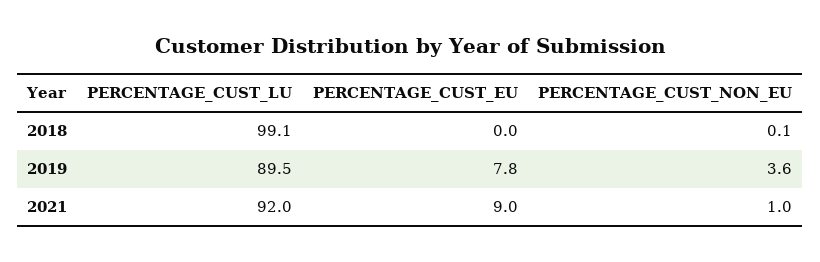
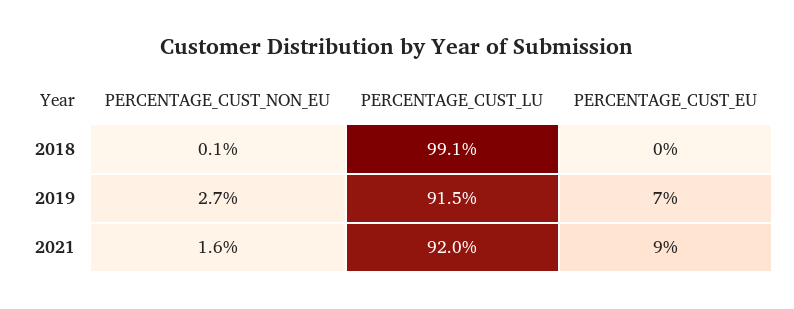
PERCENTAGE_CUST_LU, 2019: 89.5 -> 91.5
PERCENTAGE_CUST_EU, 2019: 7.8 -> 7
PERCENTAGE_CUST_NON_EU, 2019: 3.6 -> 2.7
PERCENTAGE_CUST_NON_EU, 2021: 1 -> 1.6

